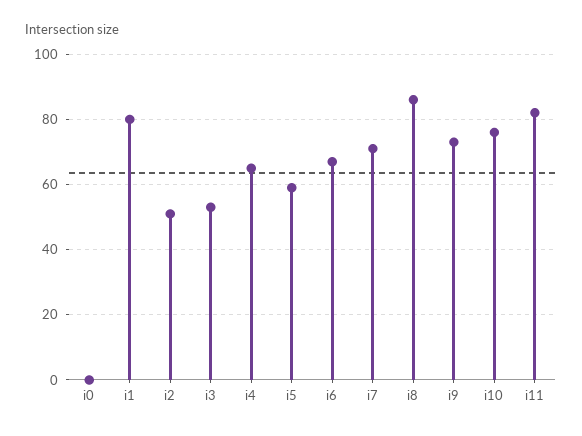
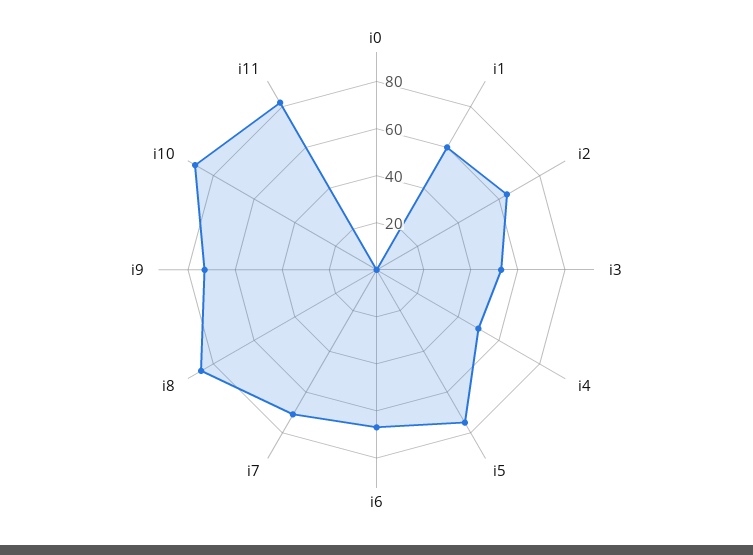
i1: 80 -> 60
i2: 50 -> 65
i4: 65 -> 50
i5: 60 -> 75
i10: 75 -> 90

